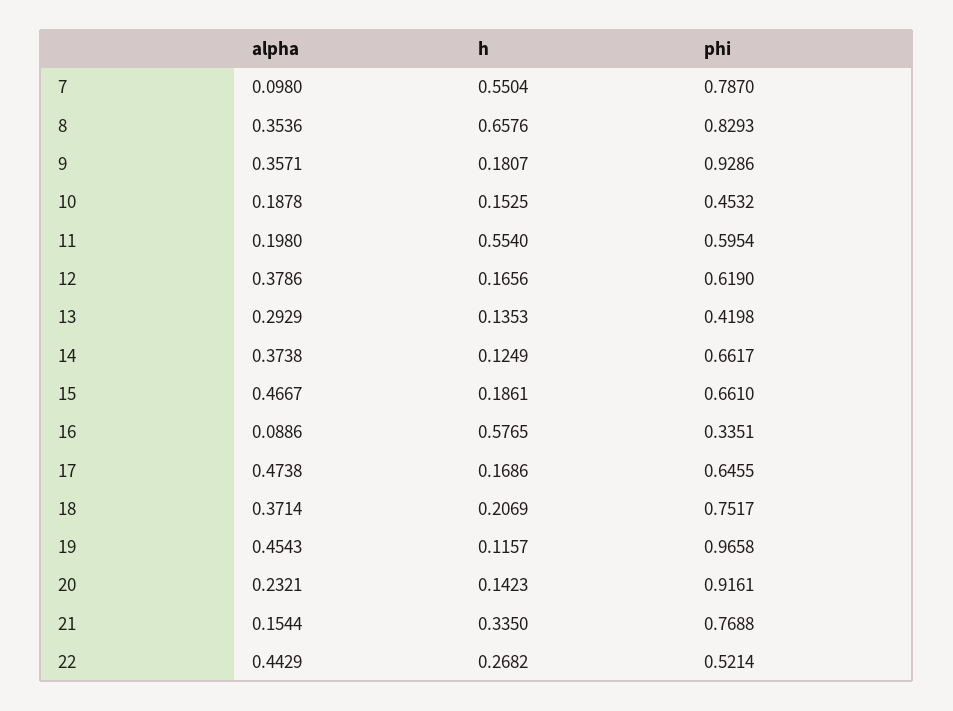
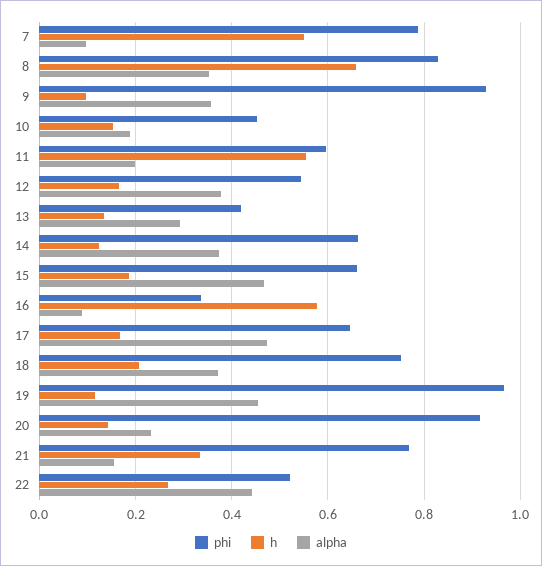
h, 9: 0.1807 -> 0.1
phi, 12: 0.619 -> 0.54

